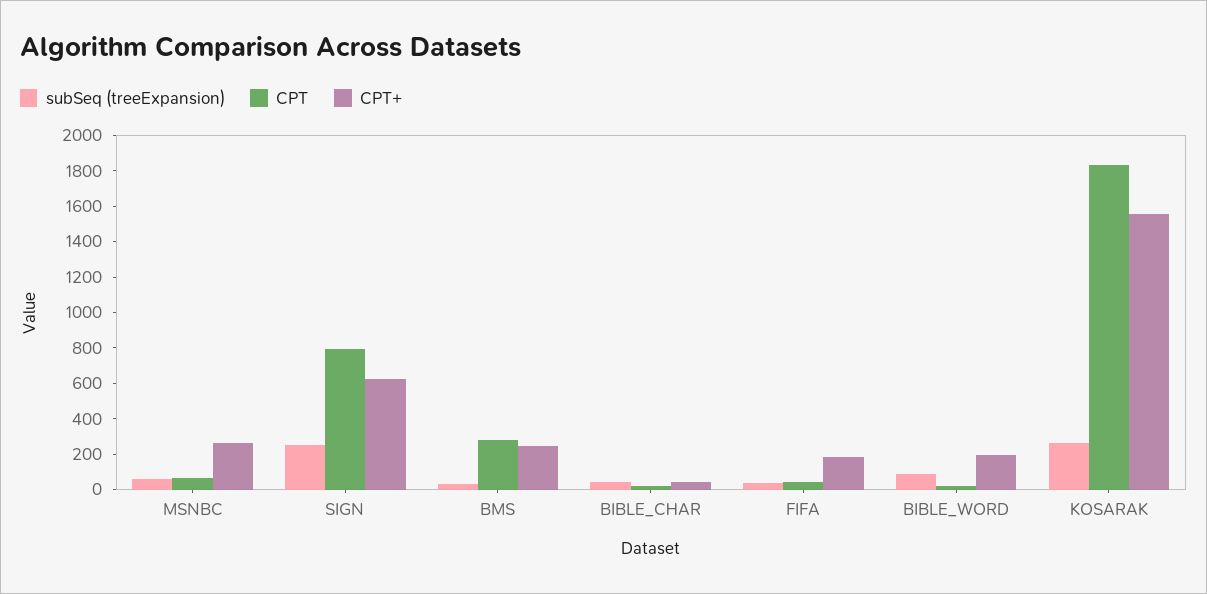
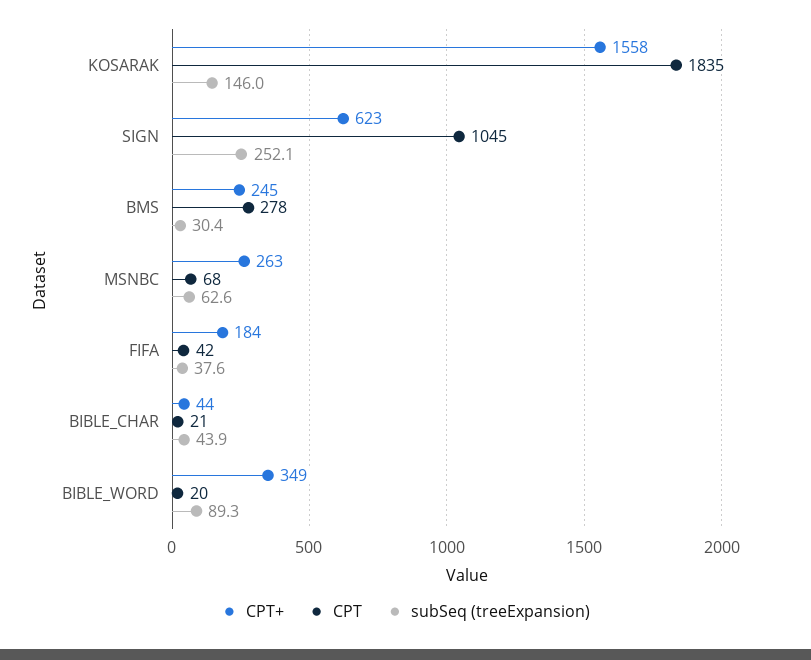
CPT, SIGN: 800 -> 1045
CPT+, BIBLE_WORD: 200 -> 349
subSeq (treeExpansion), KOSARAK: 250 -> 146

